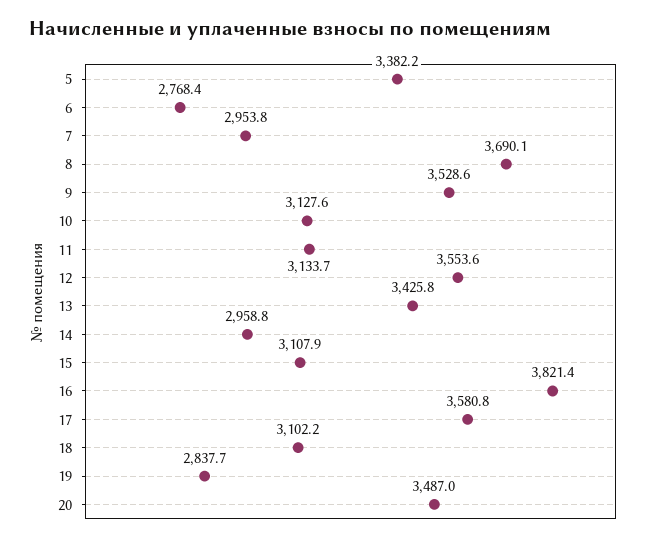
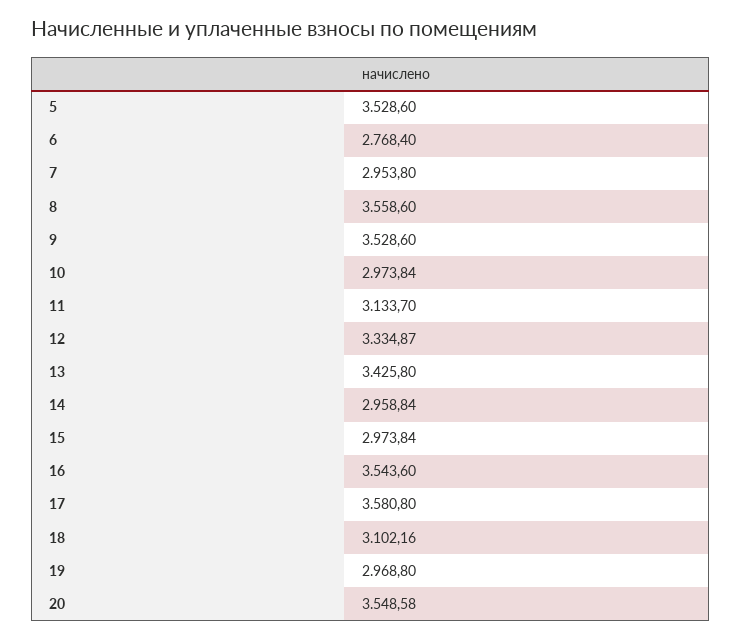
5: 3382.2 -> 3528.6
8: 3690.1 -> 3558.6
10: 3127.6 -> 2973.84
12: 3553.6 -> 3334.87
15: 3107.9 -> 2973.84
16: 3821.4 -> 3543.6
19: 2837.7 -> 2968.8
20: 3487 -> 3548.58

